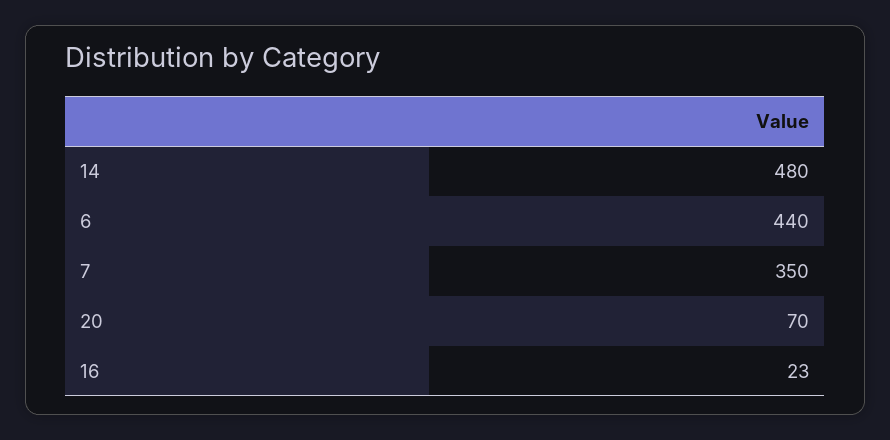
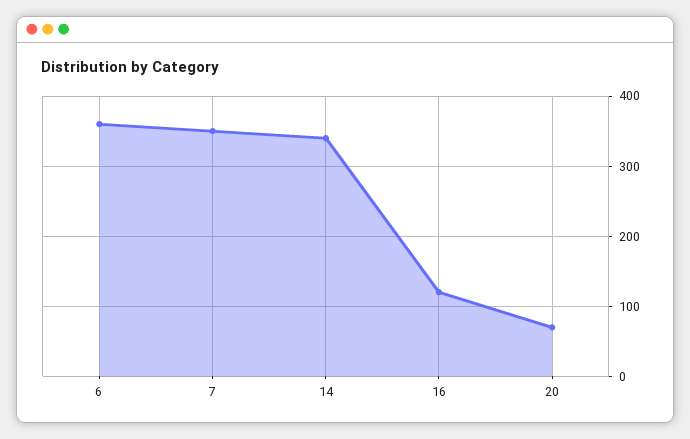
14: 480 -> 340
6: 440 -> 360
16: 23 -> 120

